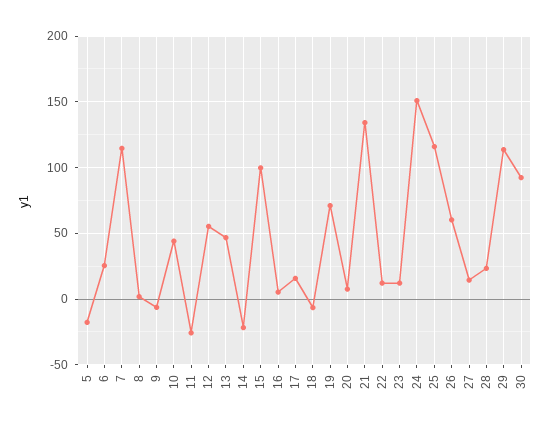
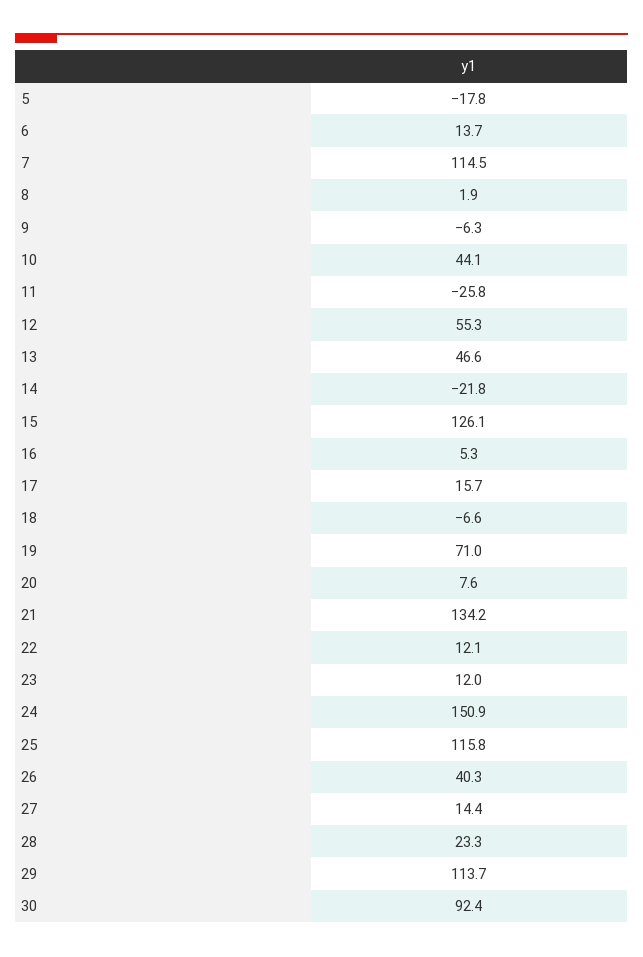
6: 25 -> 13.7
15: 100 -> 126.1
26: 60 -> 40.3

